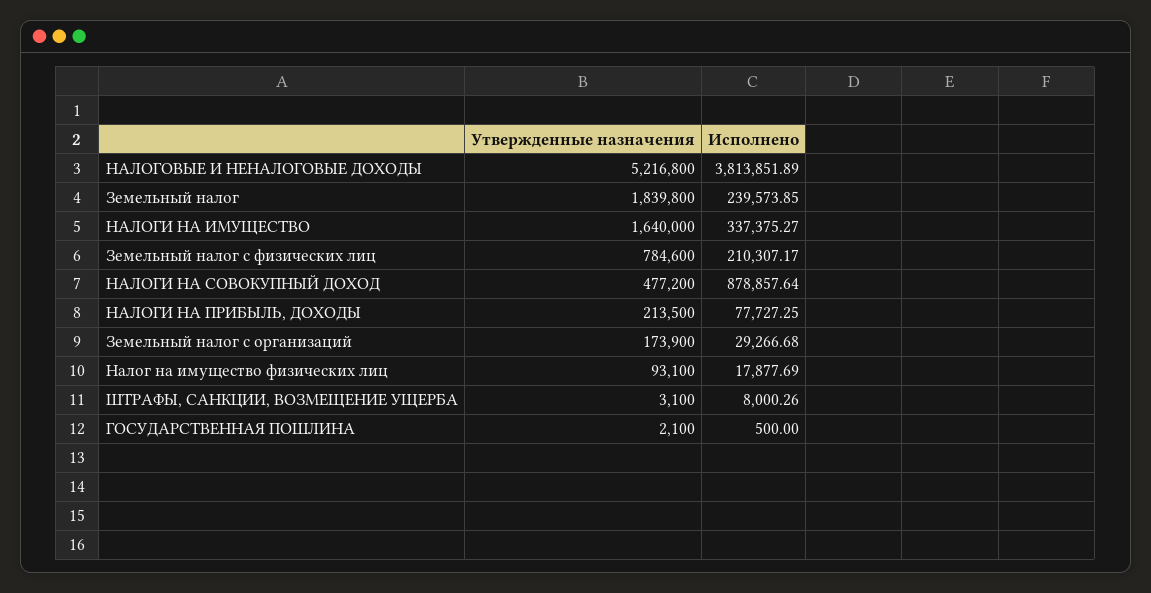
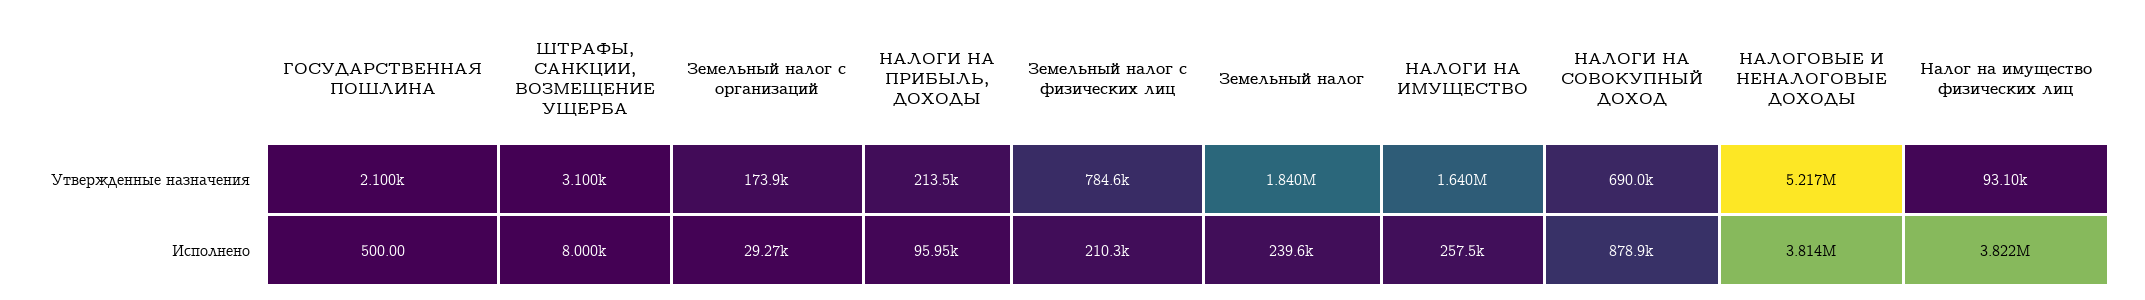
Исполнено, НАЛОГИ НА ИМУЩЕСТВО: 337375.27 -> 257500
Утвержденные назначения, НАЛОГИ НА СОВОКУПНЫЙ ДОХОД: 477200 -> 690000
Исполнено, НАЛОГИ НА ПРИБЫЛЬ, ДОХОДЫ: 77727.25 -> 95950
Исполнено, Налог на имущество физических лиц: 17877.69 -> 3822000

